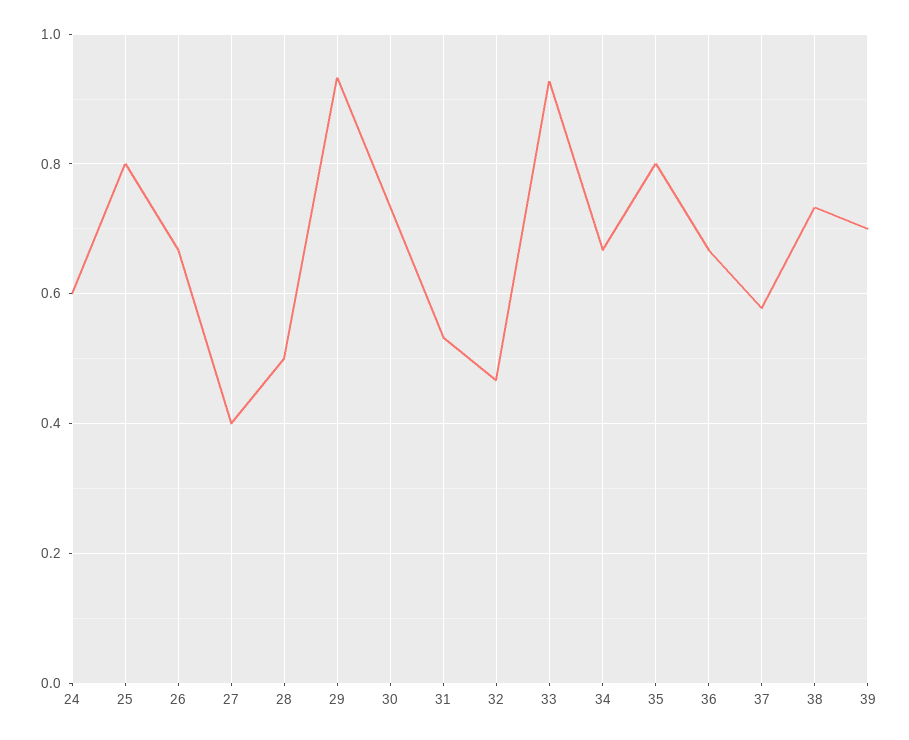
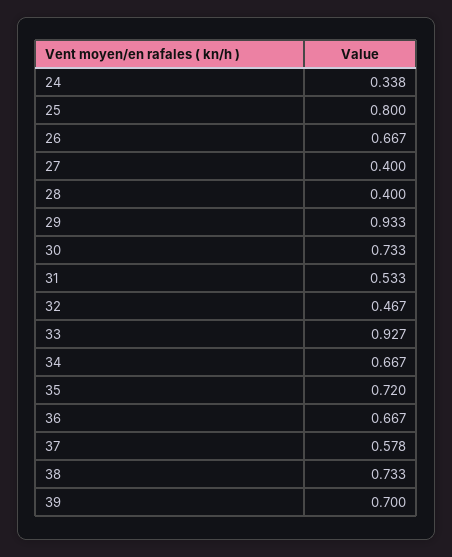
24: 0.6 -> 0.338
28: 0.5 -> 0.4
35: 0.8 -> 0.72

